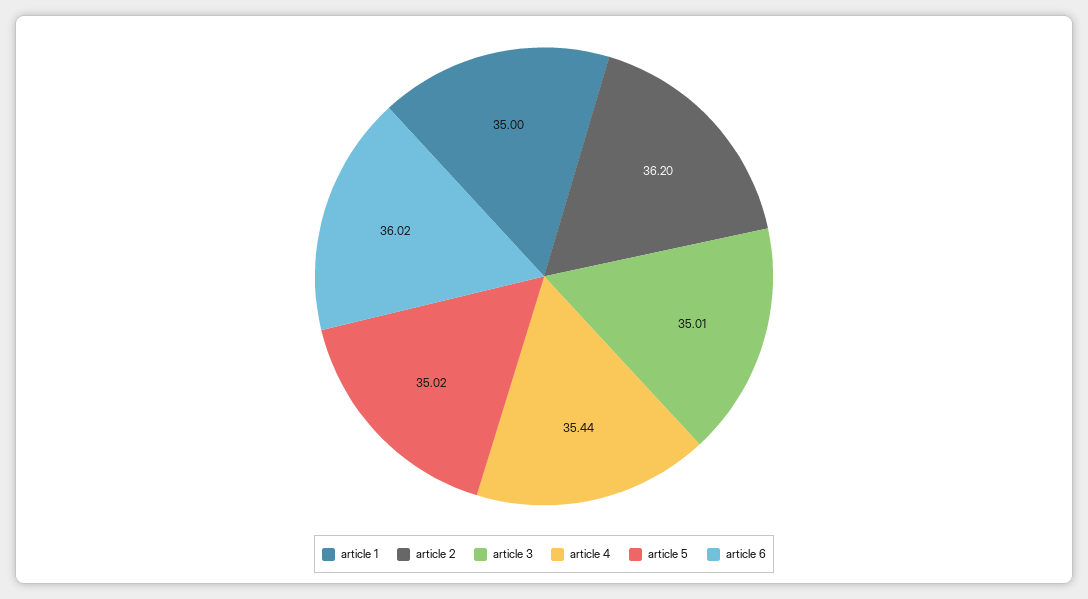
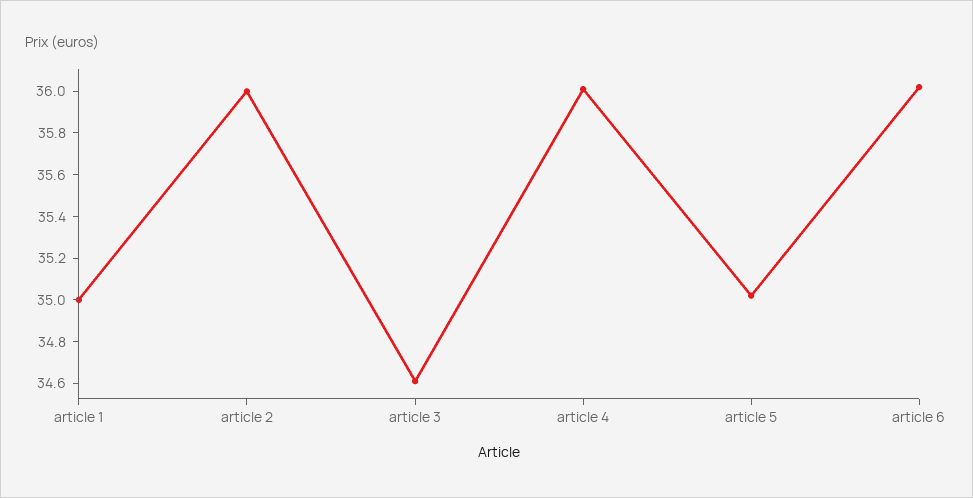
article 2: 36.2 -> 36
article 3: 35.01 -> 34.6
article 4: 35.44 -> 36

